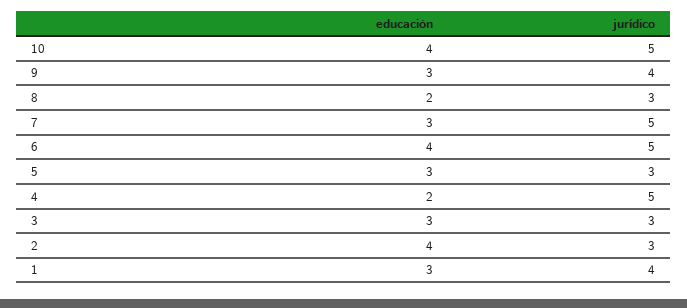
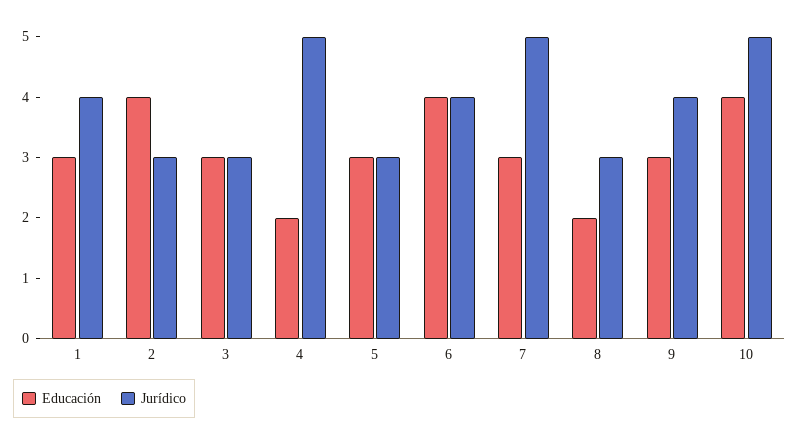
jurídico, 6: 5 -> 4

